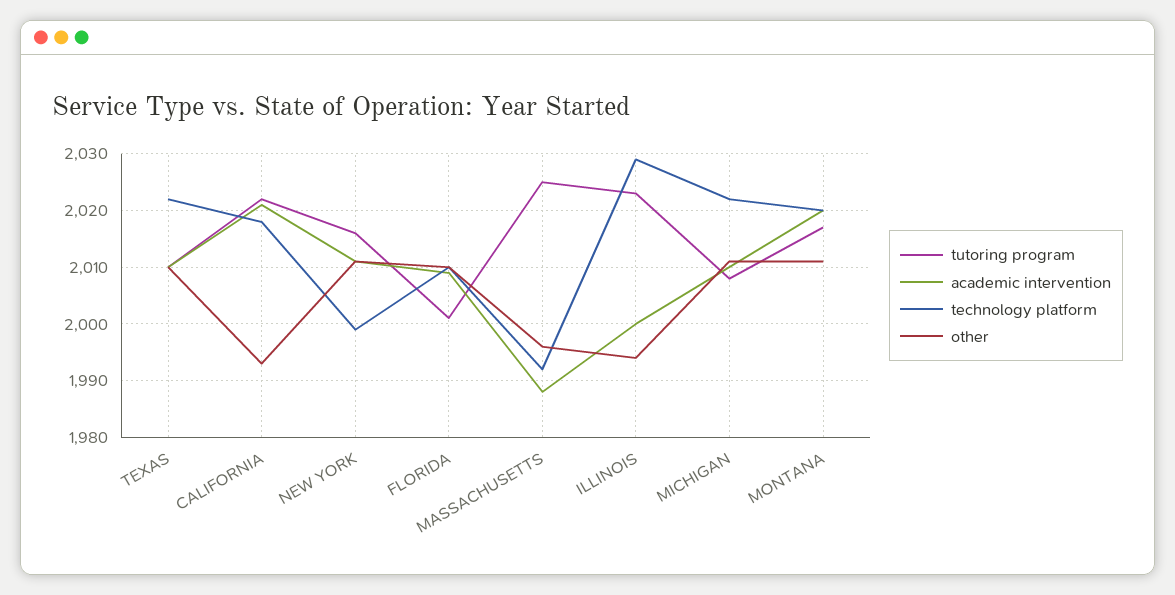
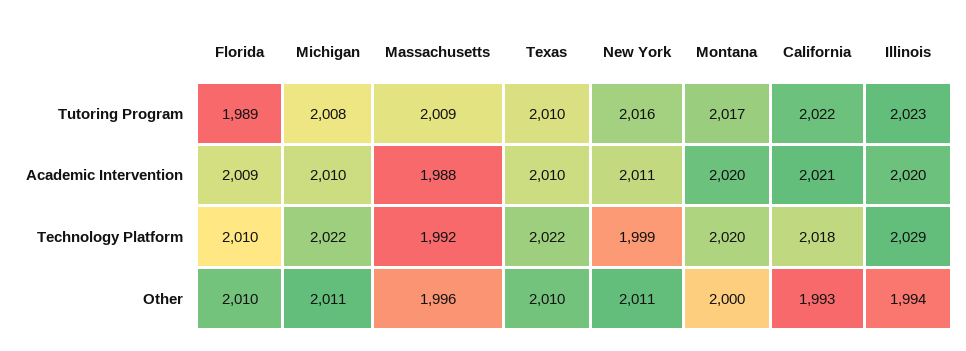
tutoring program, FLORIDA: 2000 -> 1989
tutoring program, MASSACHUSETTS: 2025 -> 2009
academic intervention, ILLINOIS: 2000 -> 2020
other, MONTANA: 2010 -> 2000

